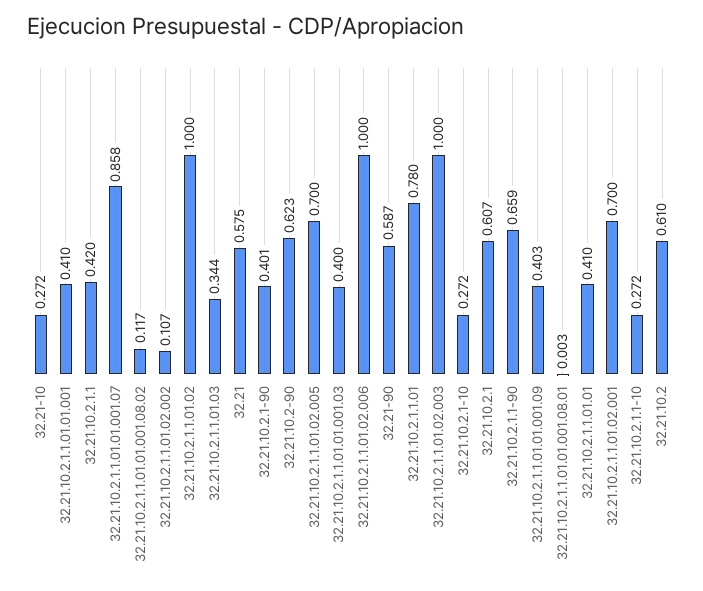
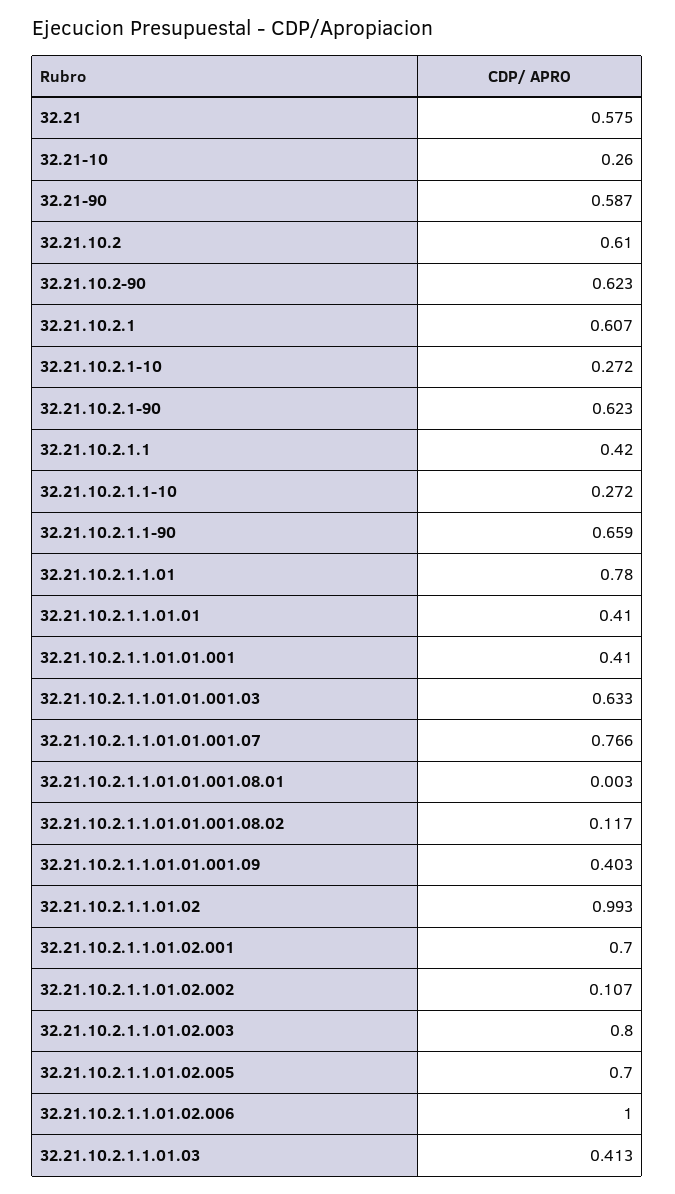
32.21-10: 0.272 -> 0.26
32.21.10.2.1.1.01.01.001.07: 0.858 -> 0.766
32.21.10.2.1.1.01.02: 1 -> 0.993
32.21.10.2.1.1.01.03: 0.344 -> 0.413
32.21.10.2.1-90: 0.401 -> 0.623
32.21.10.2.1.1.01.01.001.03: 0.4 -> 0.633
32.21.10.2.1.1.01.02.003: 1 -> 0.8

